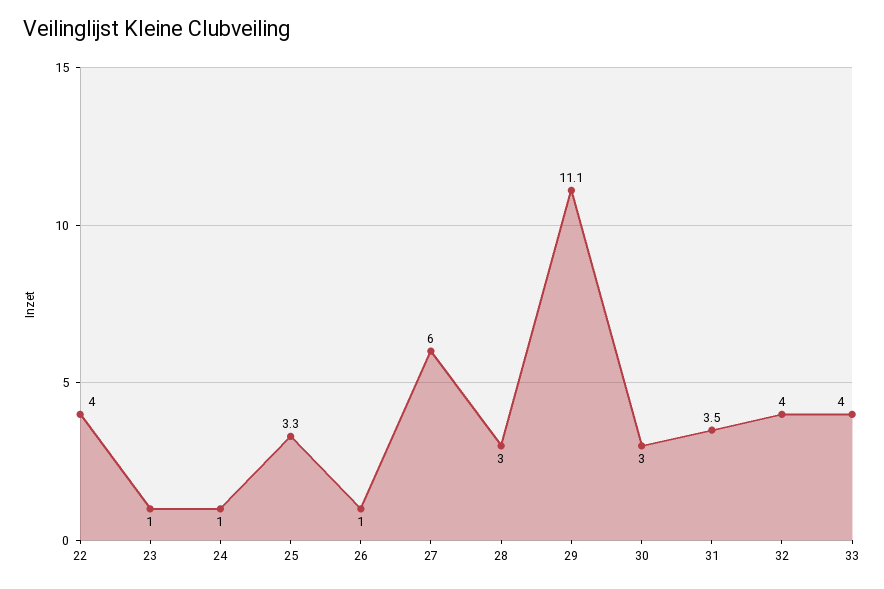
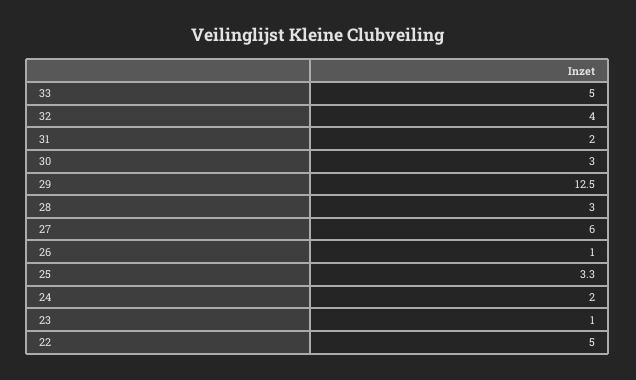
22: 4 -> 5
24: 1 -> 2
29: 11.1 -> 12.5
31: 3.5 -> 2
33: 4 -> 5

